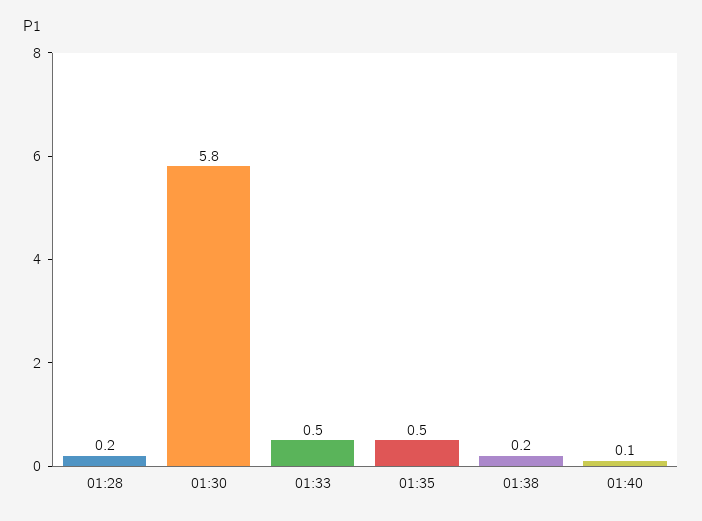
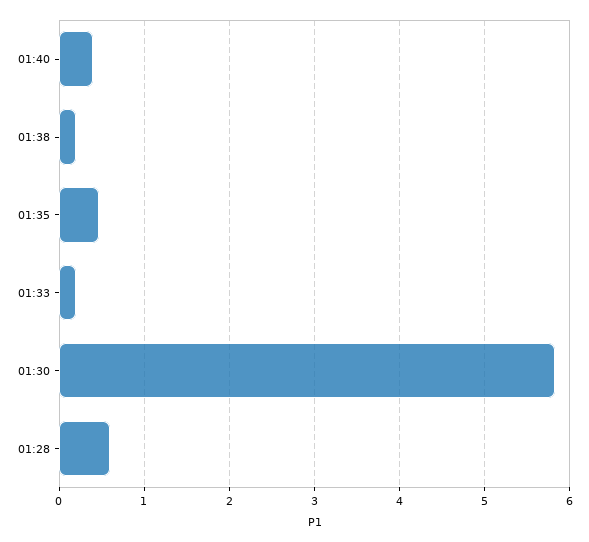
01:28: 0.2 -> 0.6
01:33: 0.5 -> 0.2
01:40: 0.1 -> 0.4

